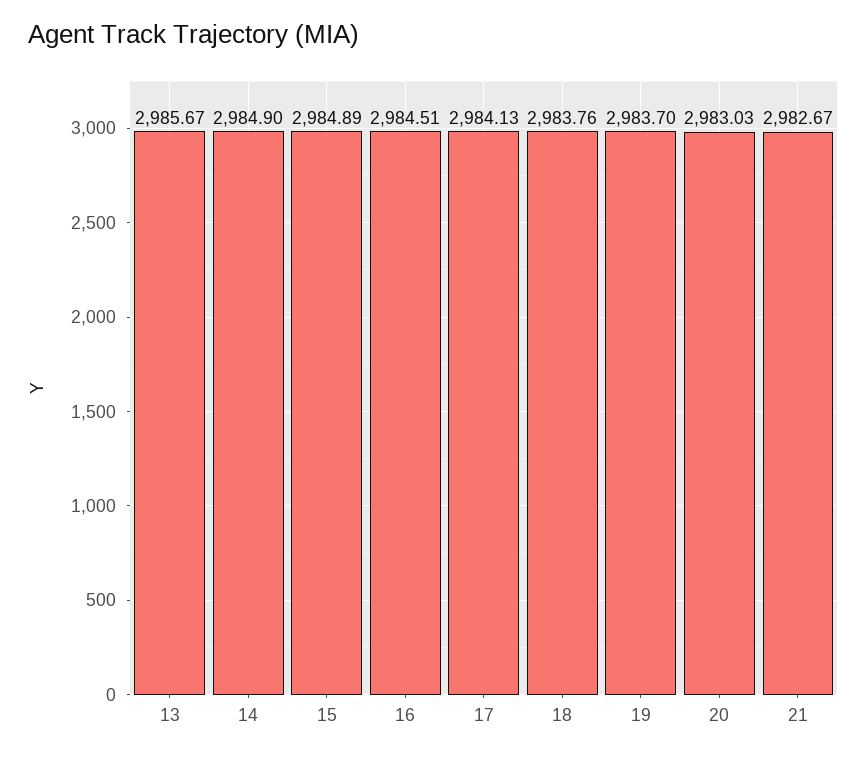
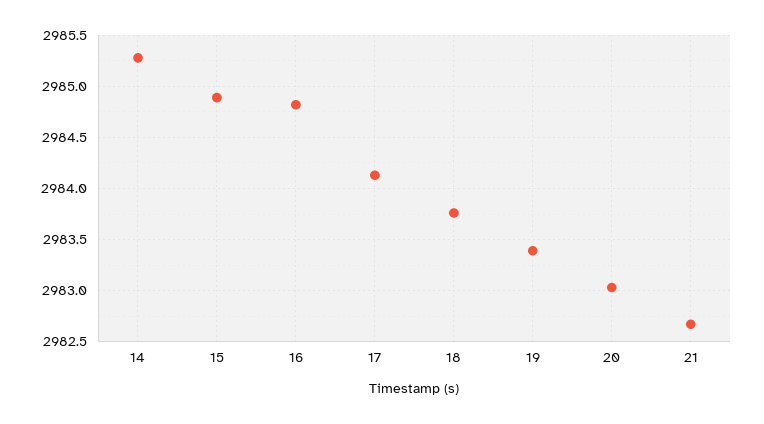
13: 2985.67 -> none
14: 2984.9 -> 2985.3
16: 2984.51 -> 2984.8
19: 2983.7 -> 2983.4

